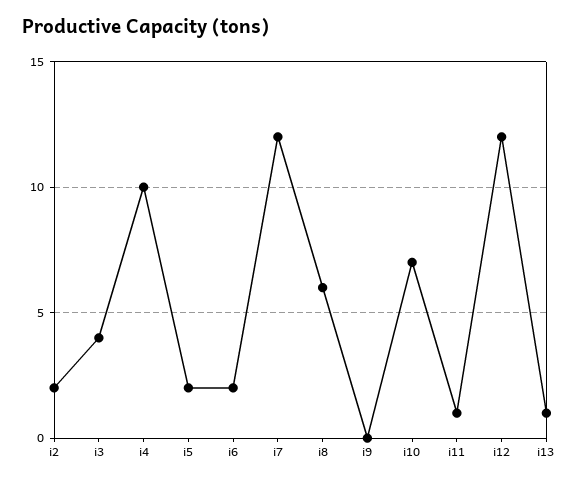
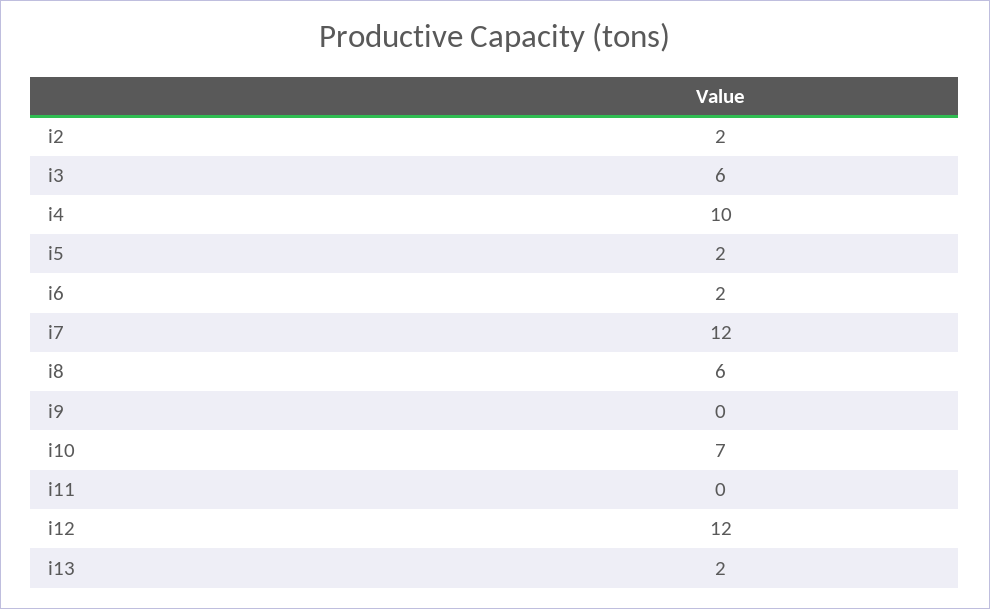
i3: 4 -> 6
i11: 1 -> 0
i13: 1 -> 2

